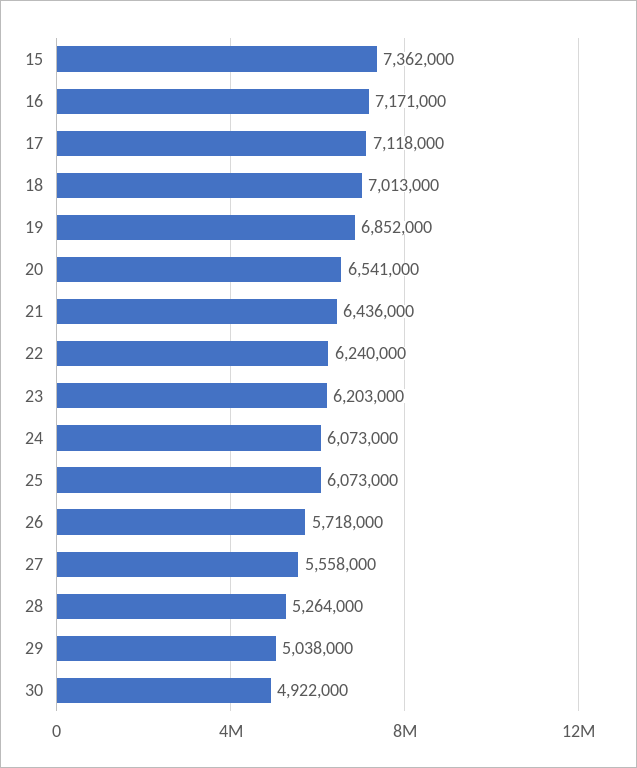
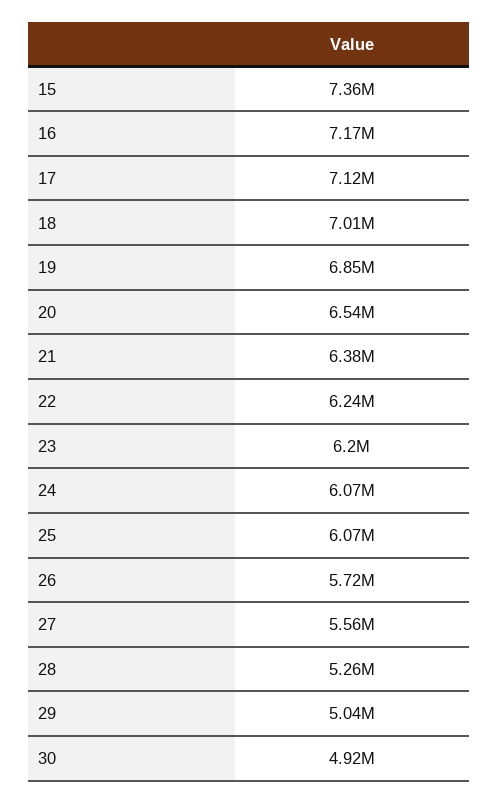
21: 6436000 -> 6380000

